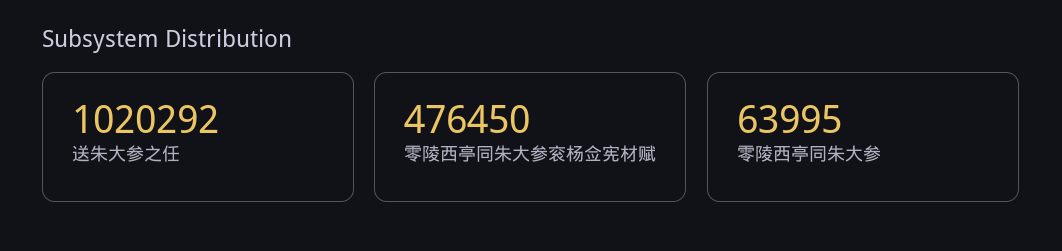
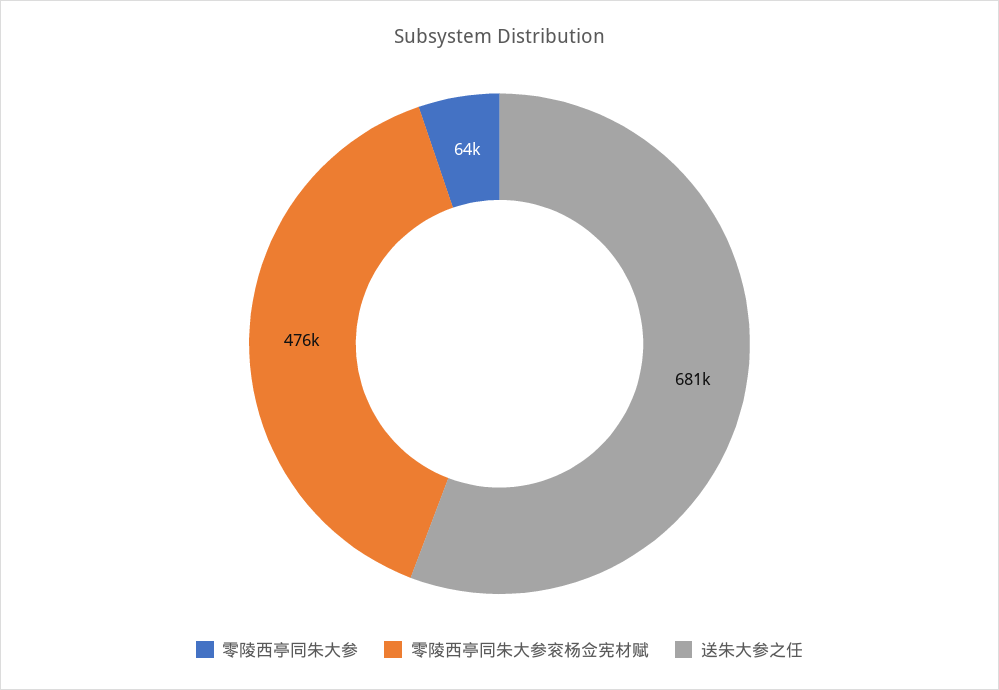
送朱大参之任: 1020292 -> 681000

